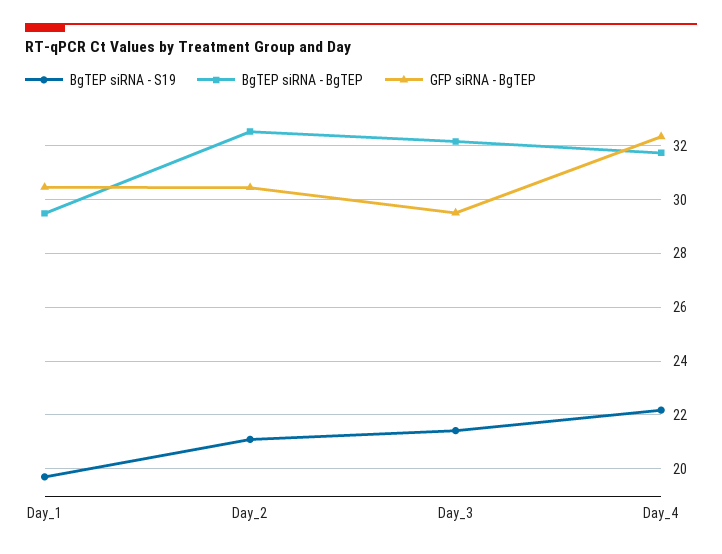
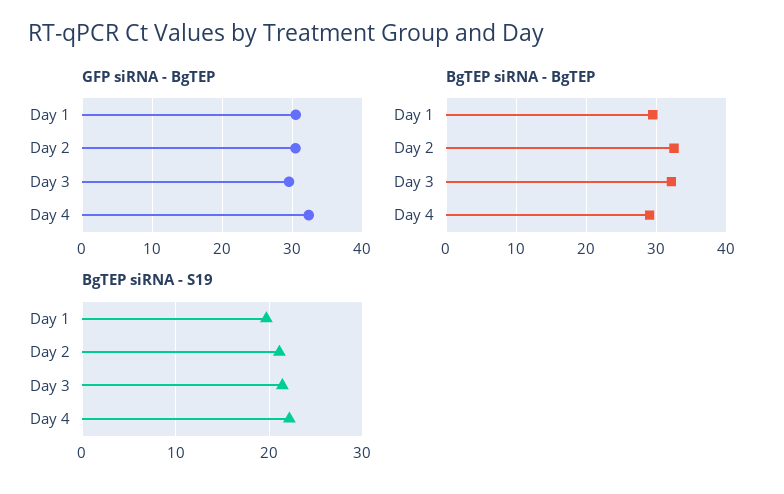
BgTEP siRNA - BgTEP, Day_4: 31.75 -> 29

